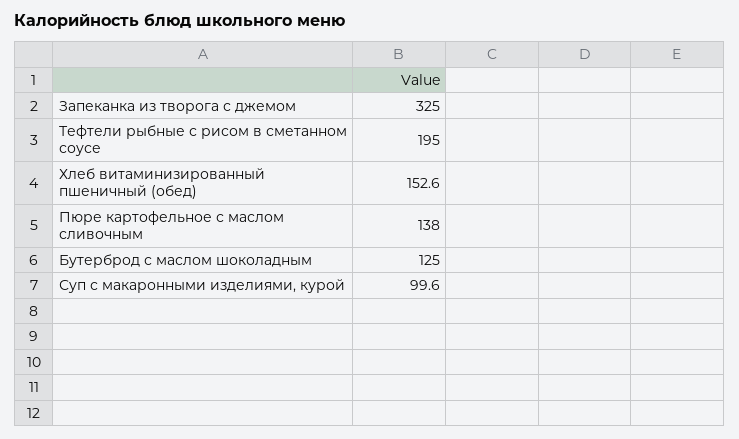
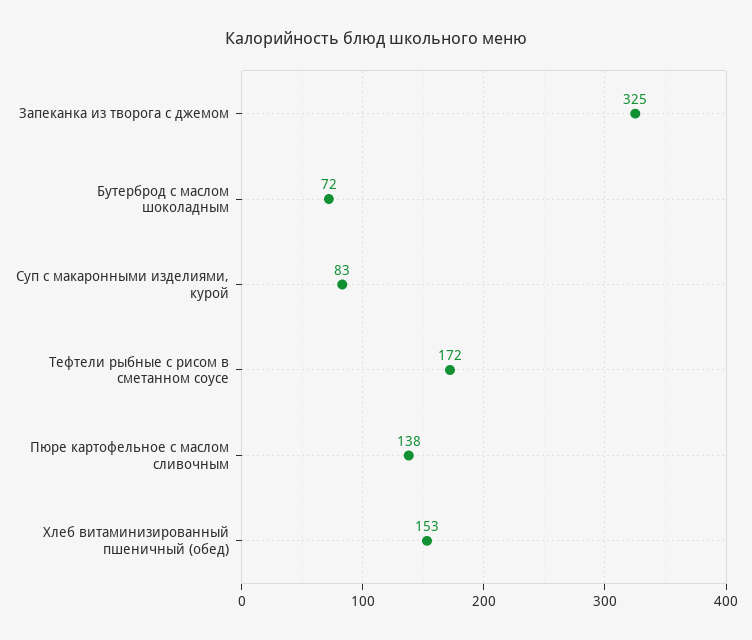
Тефтели рыбные с рисом в сметанном соусе: 195 -> 172
Бутерброд с маслом шоколадным: 125 -> 72
Суп с макаронными изделиями, курой: 99.6 -> 83

